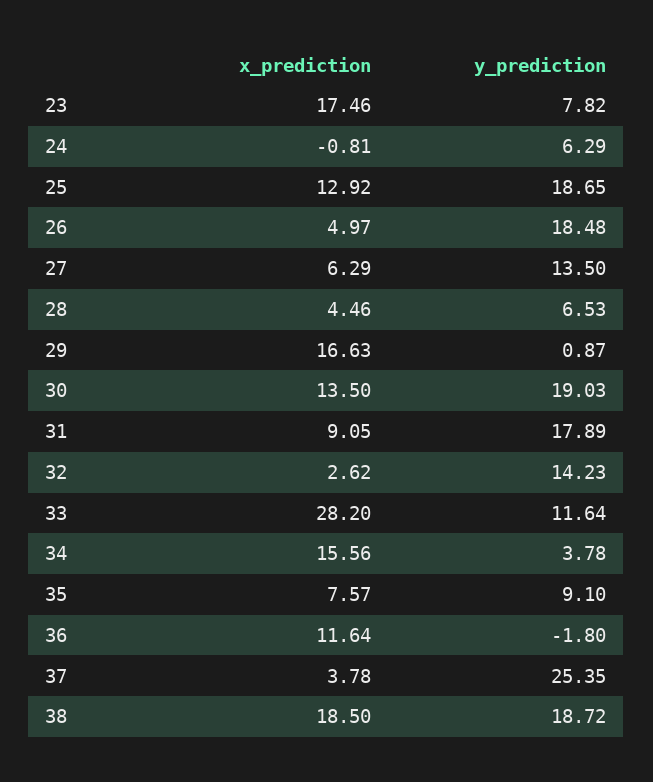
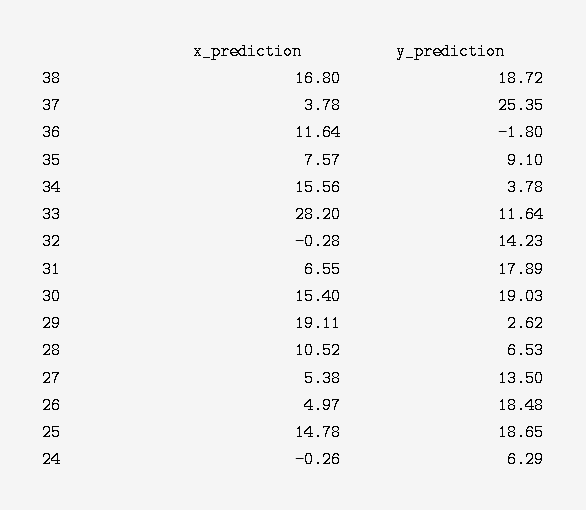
x_prediction, 23: 17.46 -> none
y_prediction, 23: 7.82 -> none
x_prediction, 24: -0.81 -> -0.26
x_prediction, 25: 12.92 -> 14.78
x_prediction, 27: 6.29 -> 5.38
x_prediction, 28: 4.46 -> 10.52
x_prediction, 29: 16.63 -> 19.11
y_prediction, 29: 0.87 -> 2.62
x_prediction, 30: 13.5 -> 15.4
x_prediction, 31: 9.05 -> 6.55
x_prediction, 32: 2.62 -> -0.28
x_prediction, 38: 18.5 -> 16.8

